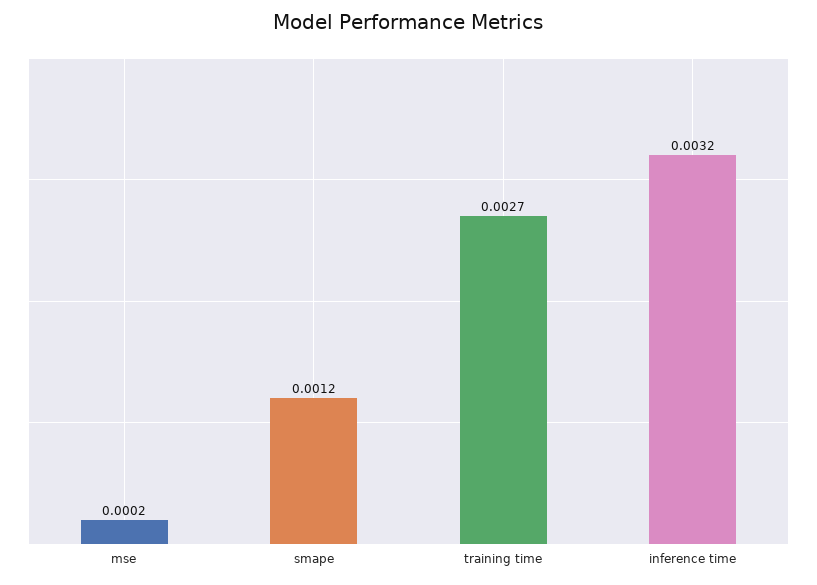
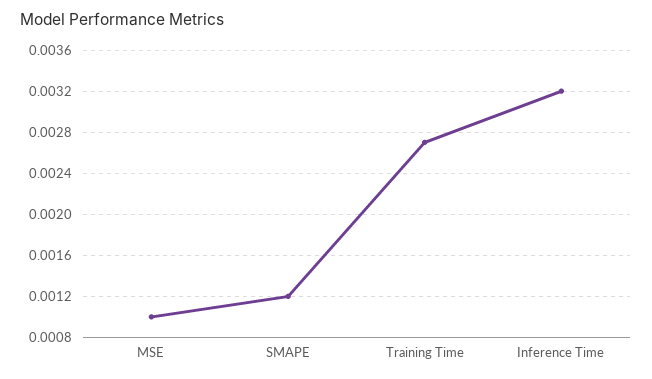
mse: 0.0002 -> 0.001

